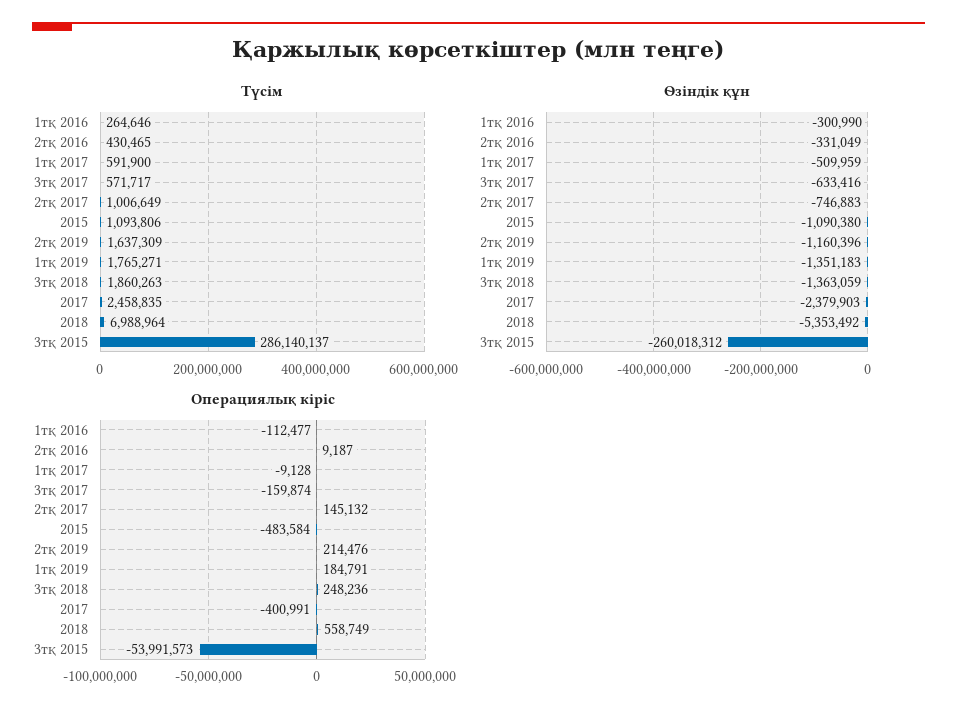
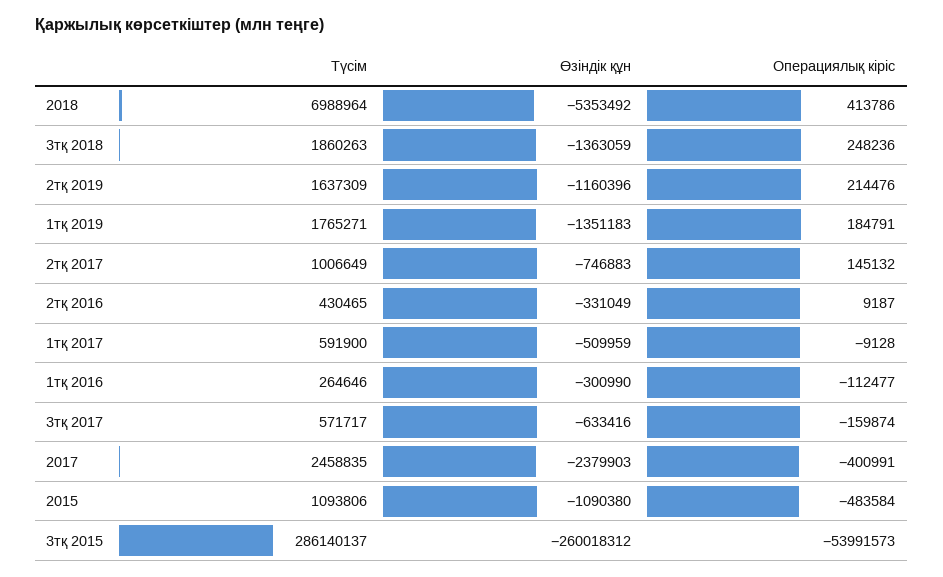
Операциялық кіріс, 2018: 558749 -> 413786

